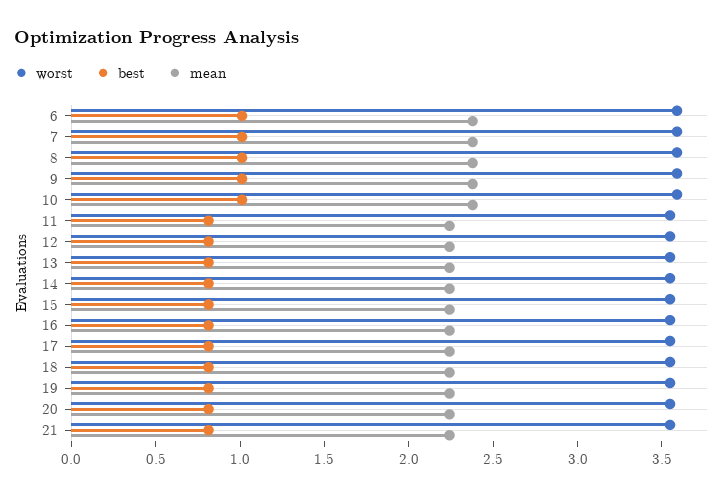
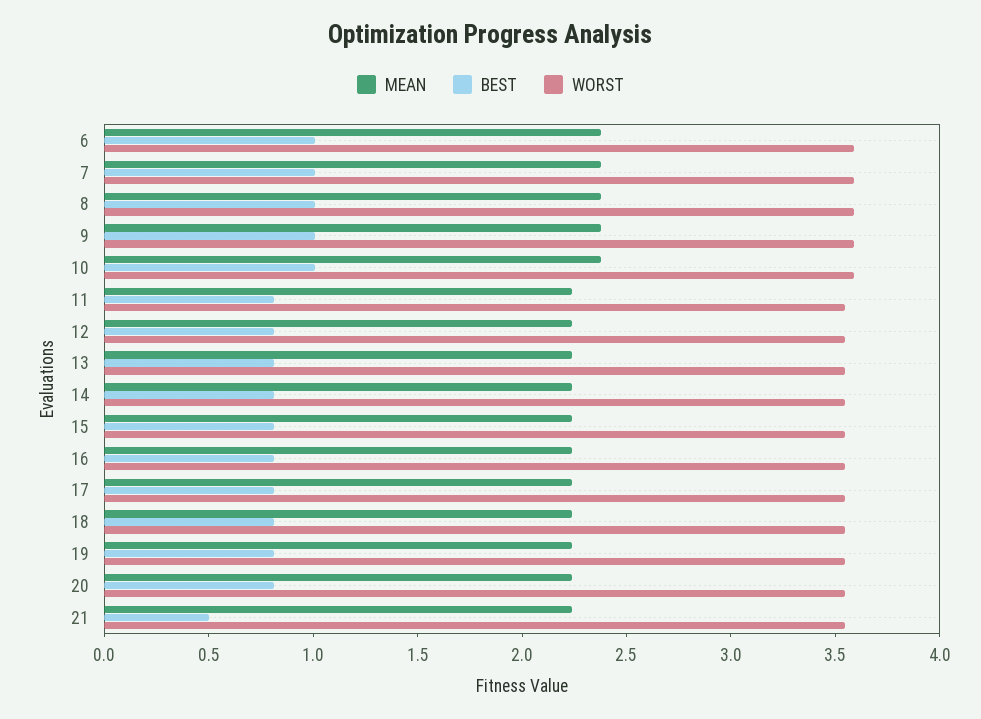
best, 21: 0.8 -> 0.5

